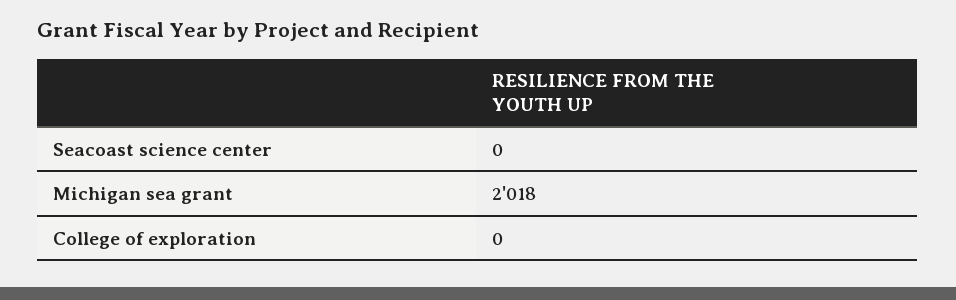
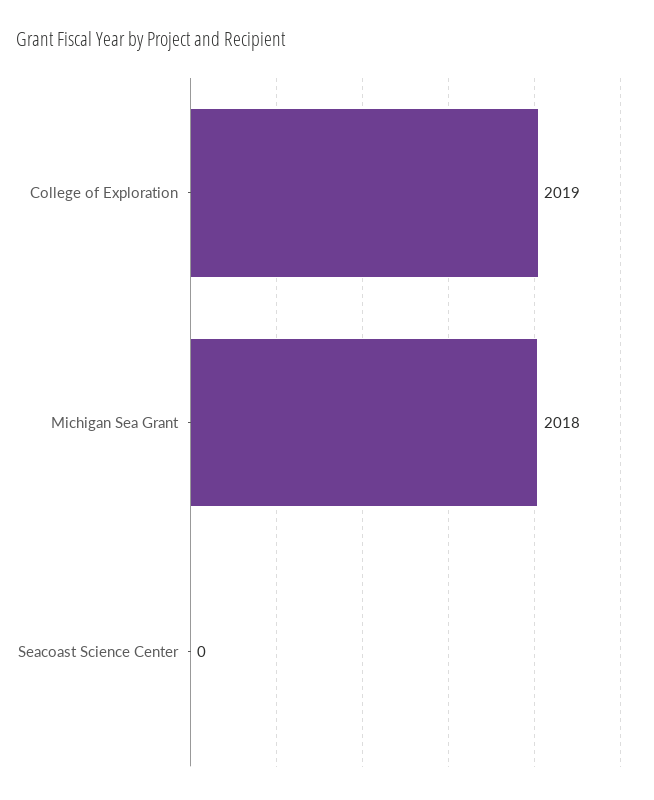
College of exploration: 0 -> 2019

